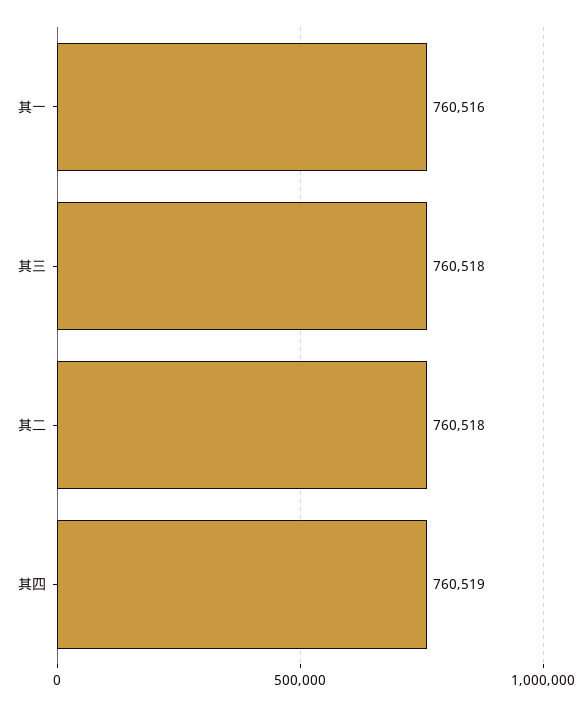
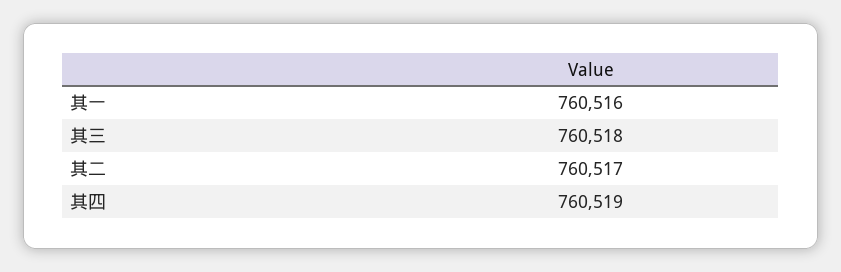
其二: 760518 -> 760517

